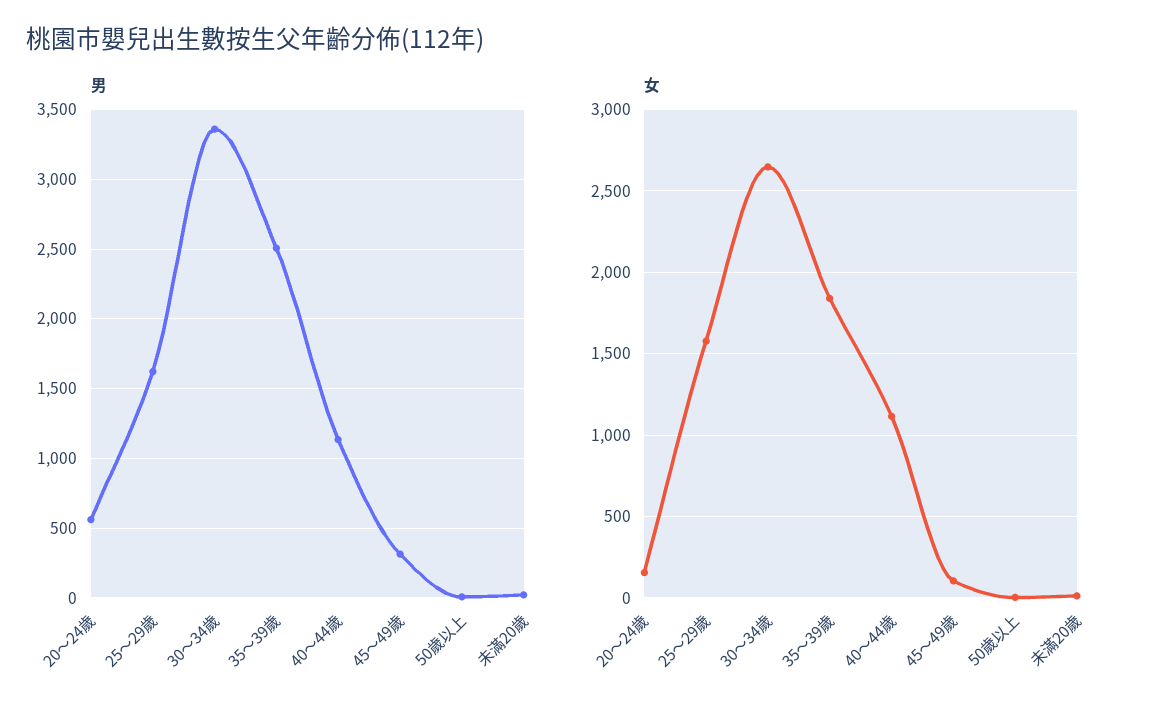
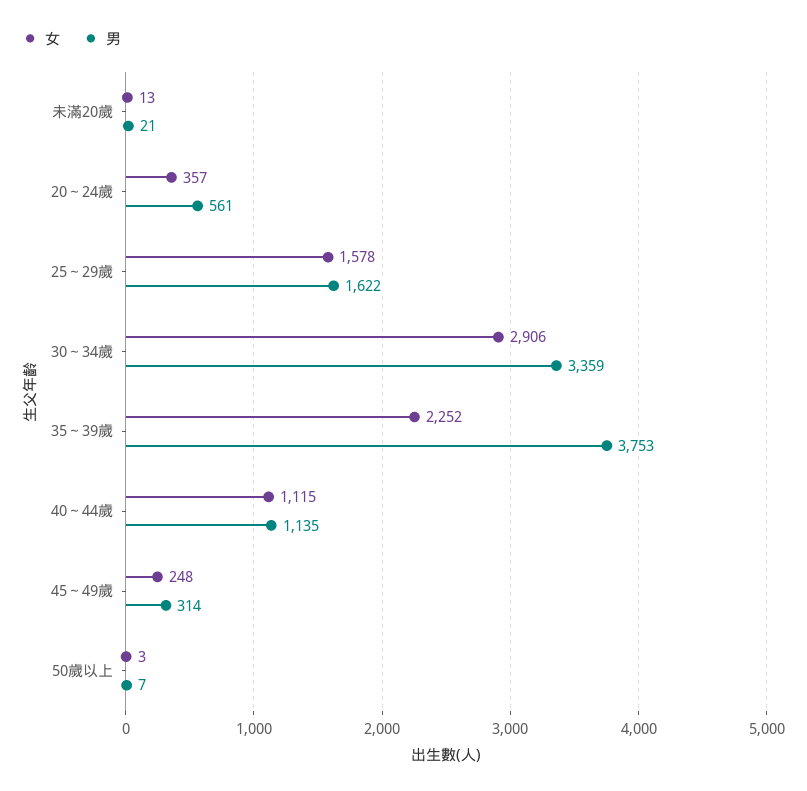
男, 35～39歲: 2500 -> 3753
女, 20～24歲: 150 -> 357
女, 30～34歲: 2650 -> 2906
女, 35～39歲: 1850 -> 2252
女, 45～49歲: 100 -> 248

